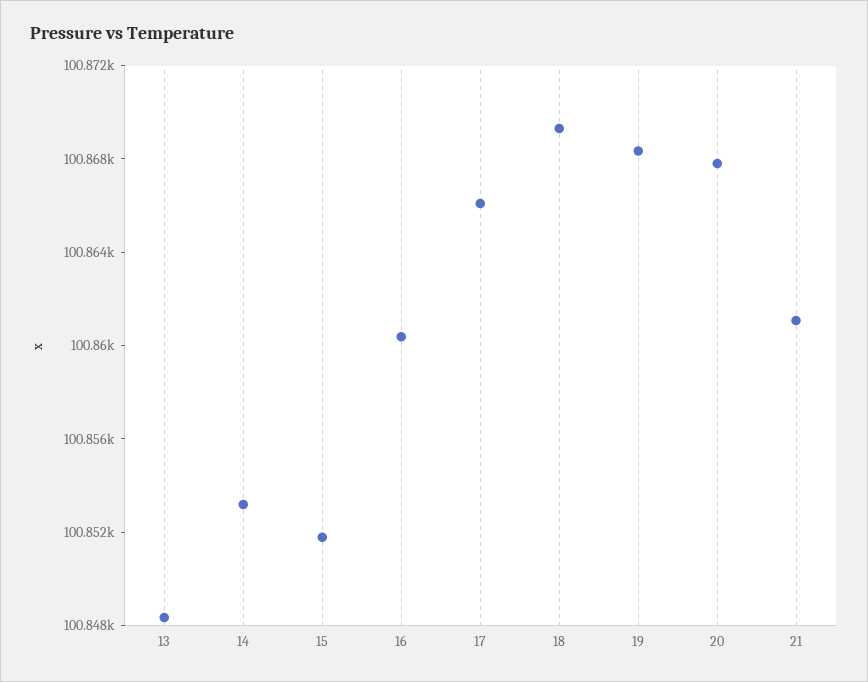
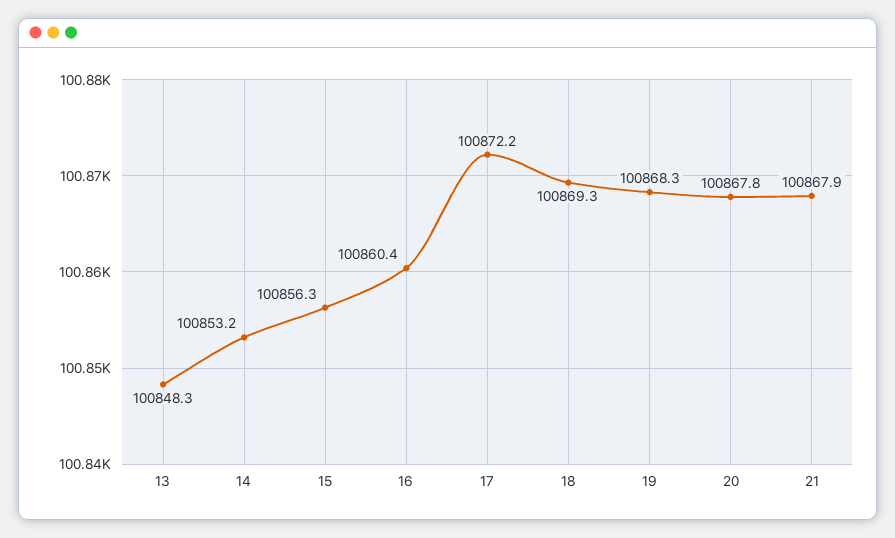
15: 100852 -> 100856.3
17: 100866 -> 100872.2
21: 100861 -> 100867.9

